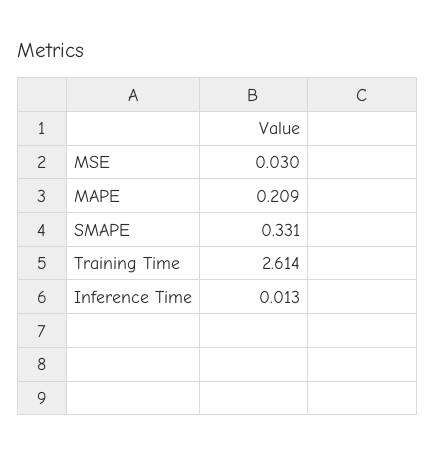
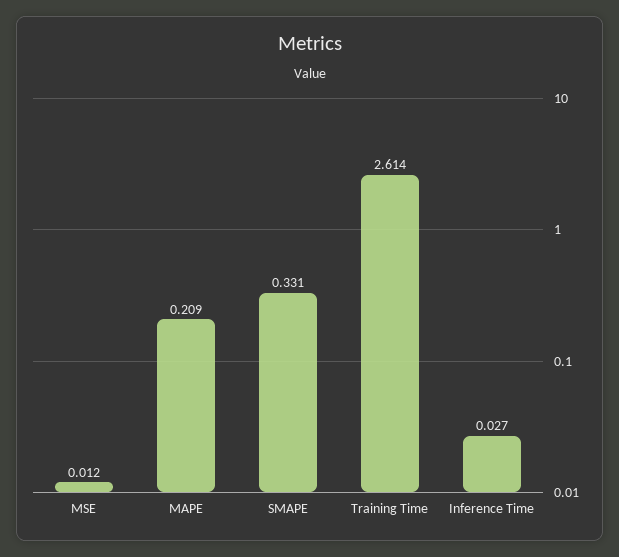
MSE: 0.03 -> 0.012
Inference Time: 0.013 -> 0.027

